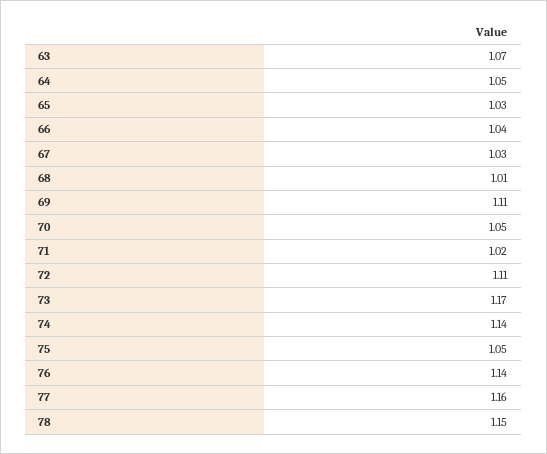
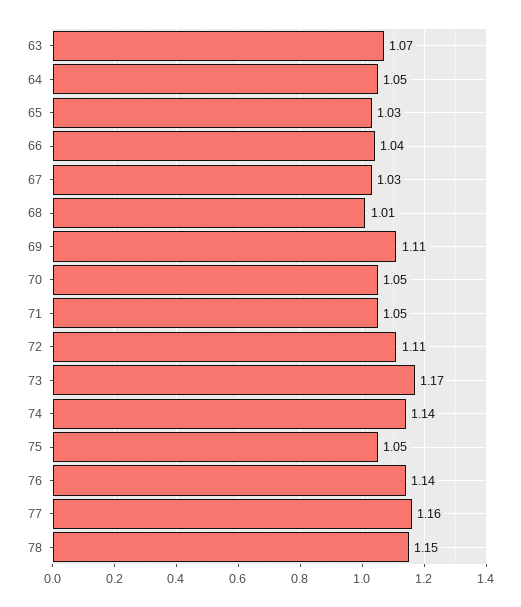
71: 1.02 -> 1.05

